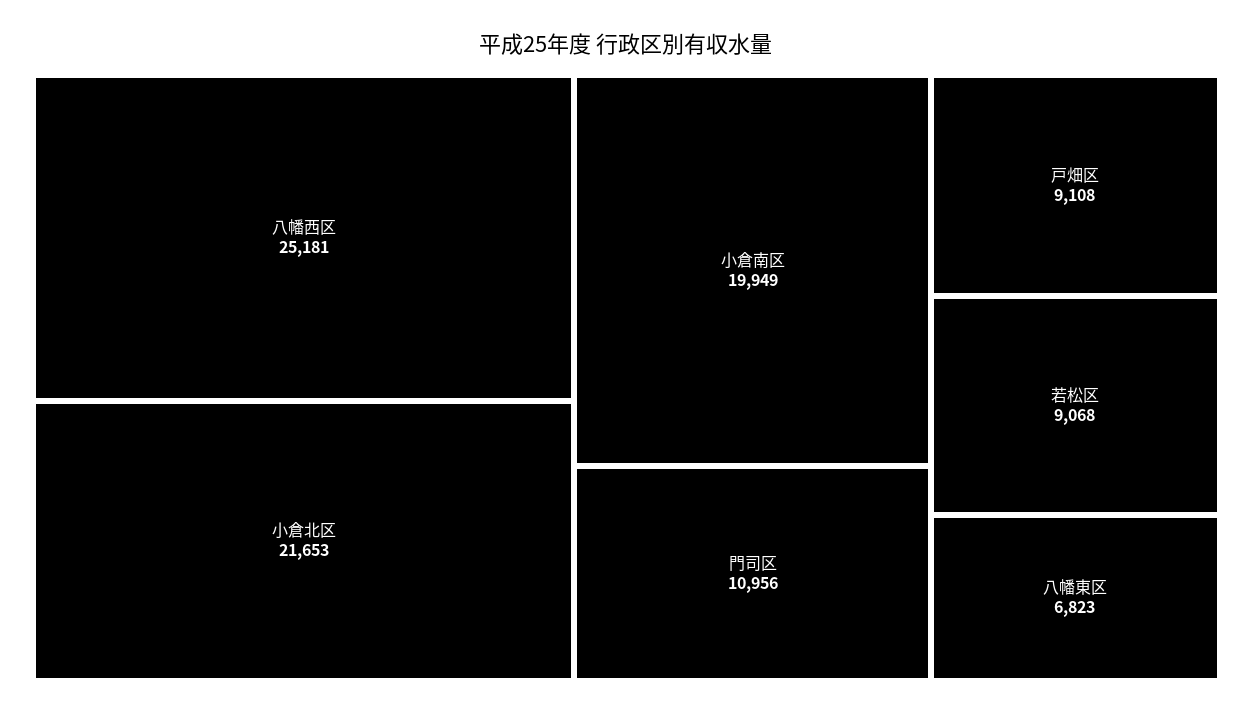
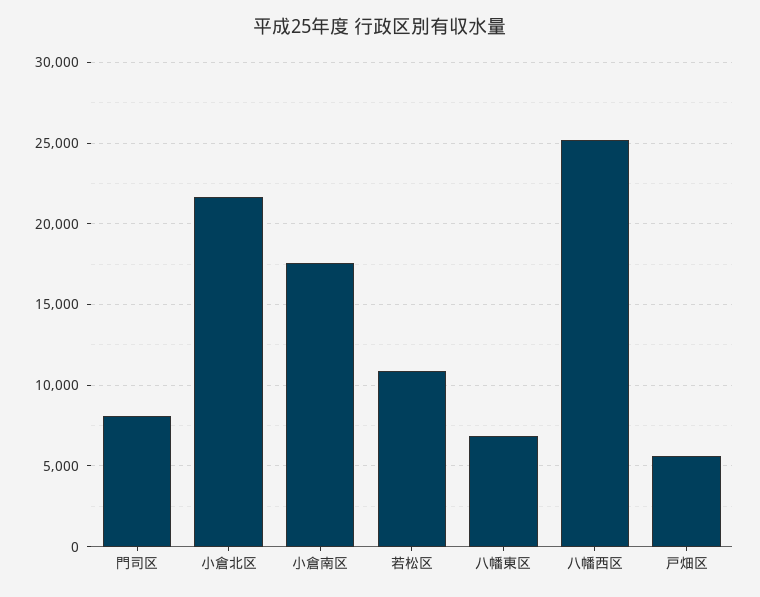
小倉南区: 19949 -> 17500
門司区: 10956 -> 8000
戸畑区: 9108 -> 5500
若松区: 9068 -> 11000

